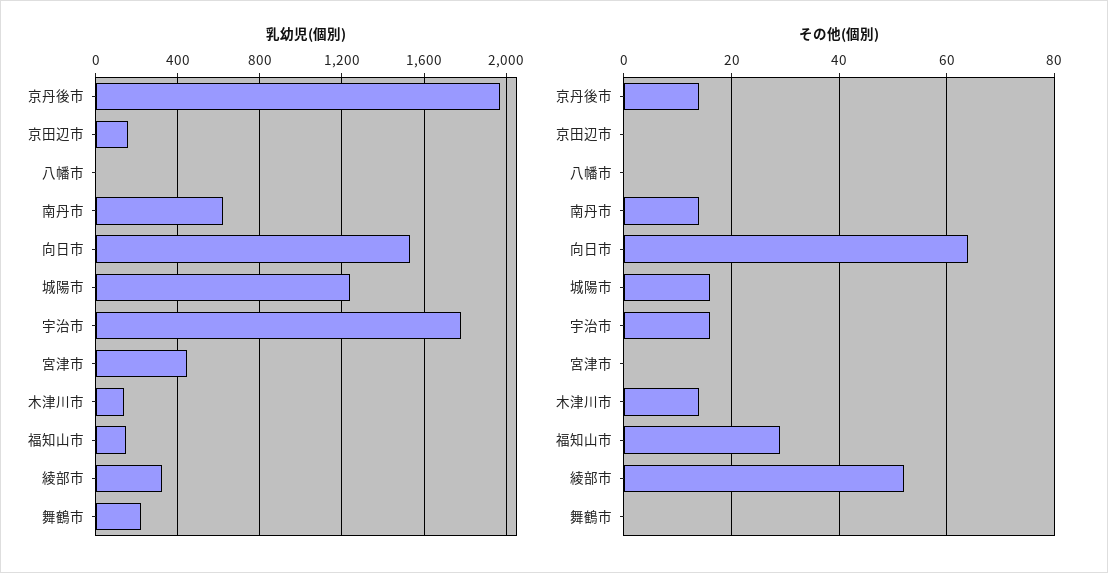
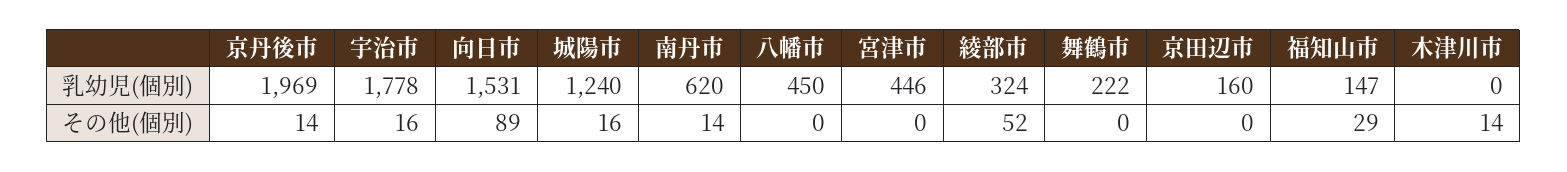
乳幼児(個別), 八幡市: 0 -> 450
乳幼児(個別), 木津川市: 150 -> 0
その他(個別), 向日市: 65 -> 89

